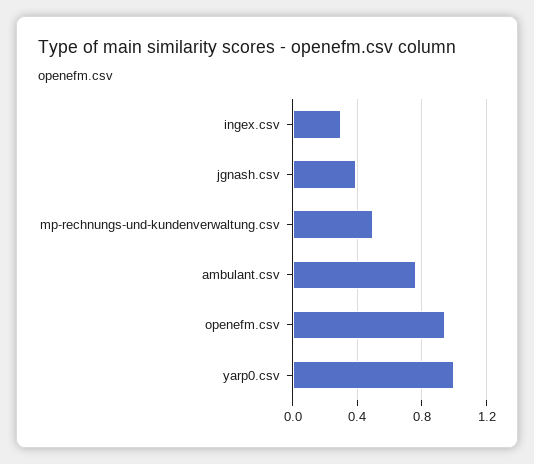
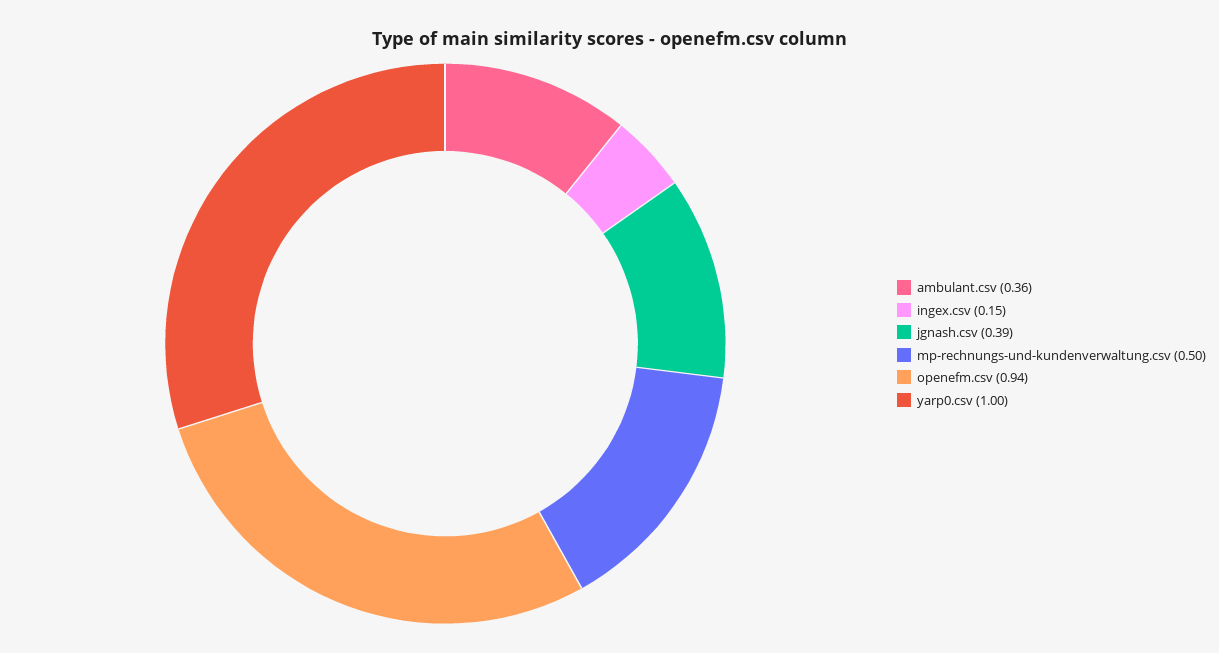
ingex.csv: 0.3 -> 0.15
ambulant.csv: 0.75 -> 0.36

